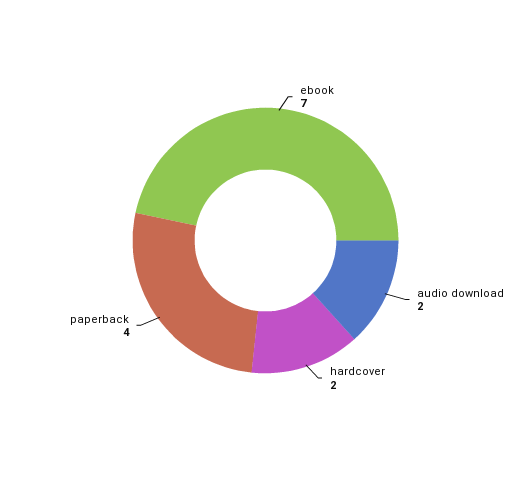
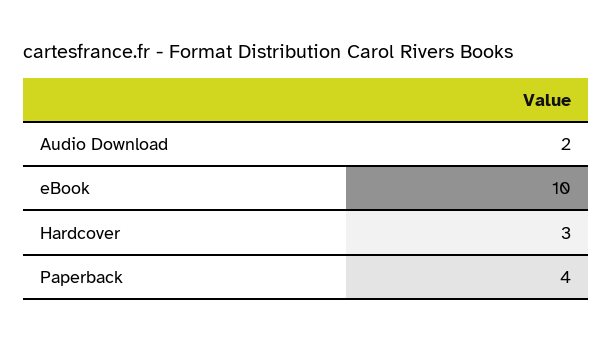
ebook: 7 -> 10
hardcover: 2 -> 3

